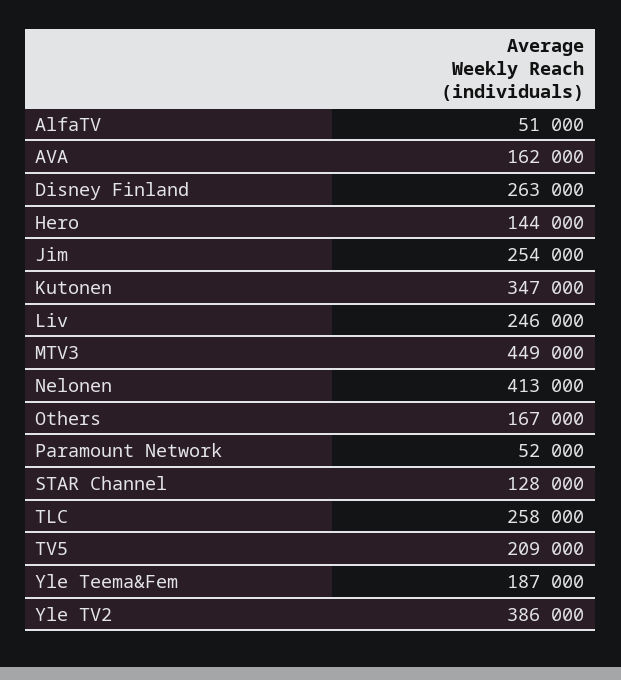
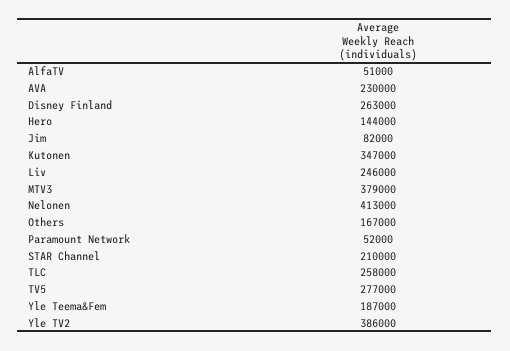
AVA: 162000 -> 230000
Jim: 254000 -> 82000
MTV3: 449000 -> 379000
STAR Channel: 128000 -> 210000
TV5: 209000 -> 277000

